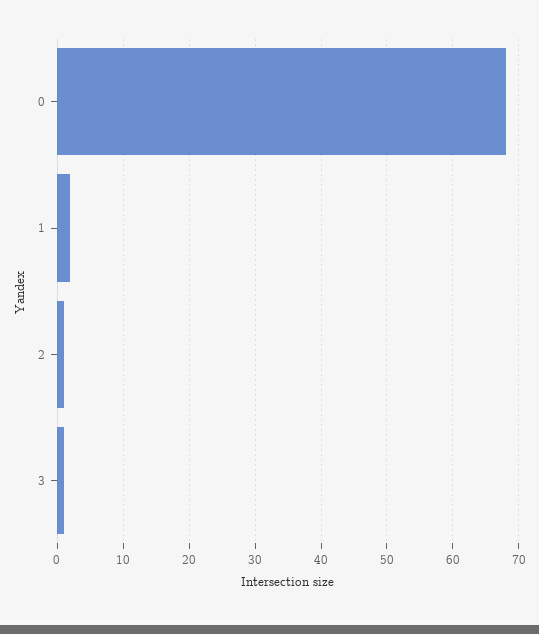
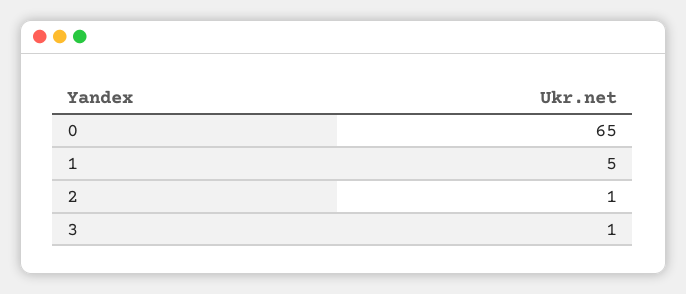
0: 68 -> 65
1: 2 -> 5

